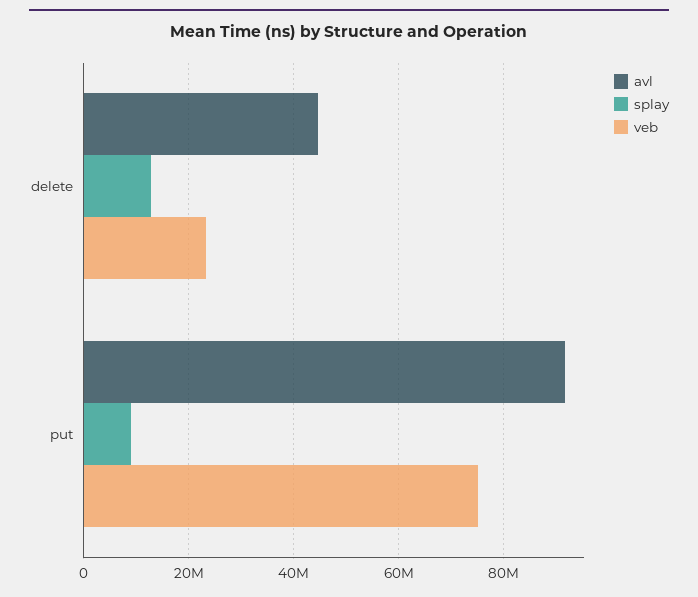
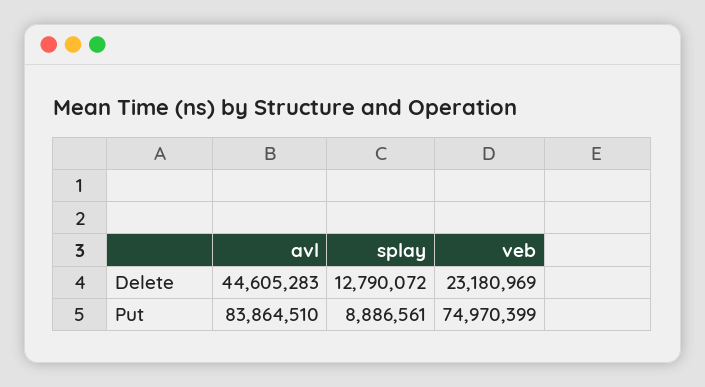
avl, put: 92000000 -> 83864510

